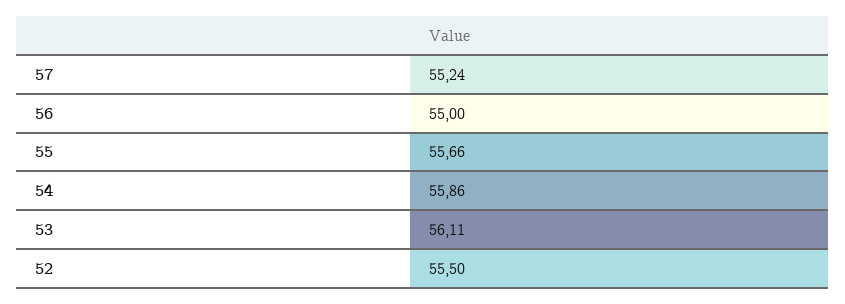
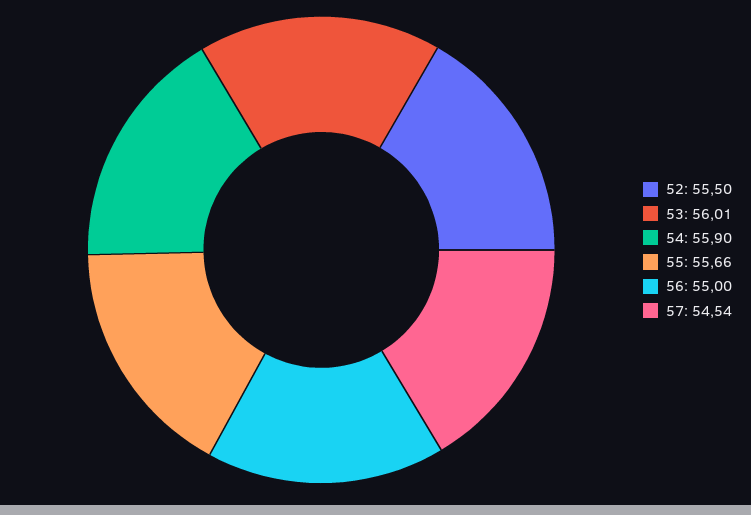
57: 55.24 -> 54.54
54: 55.86 -> 55.9
53: 56.11 -> 56.01

